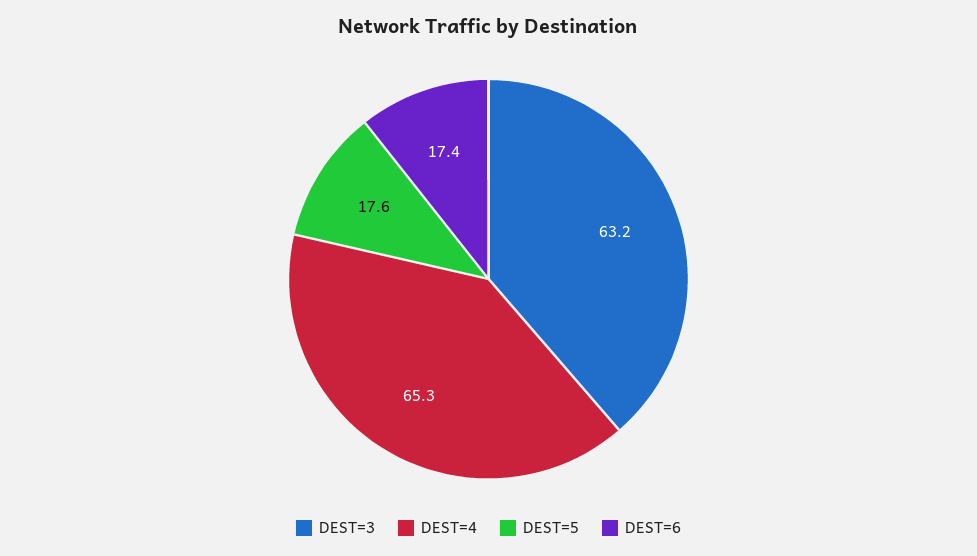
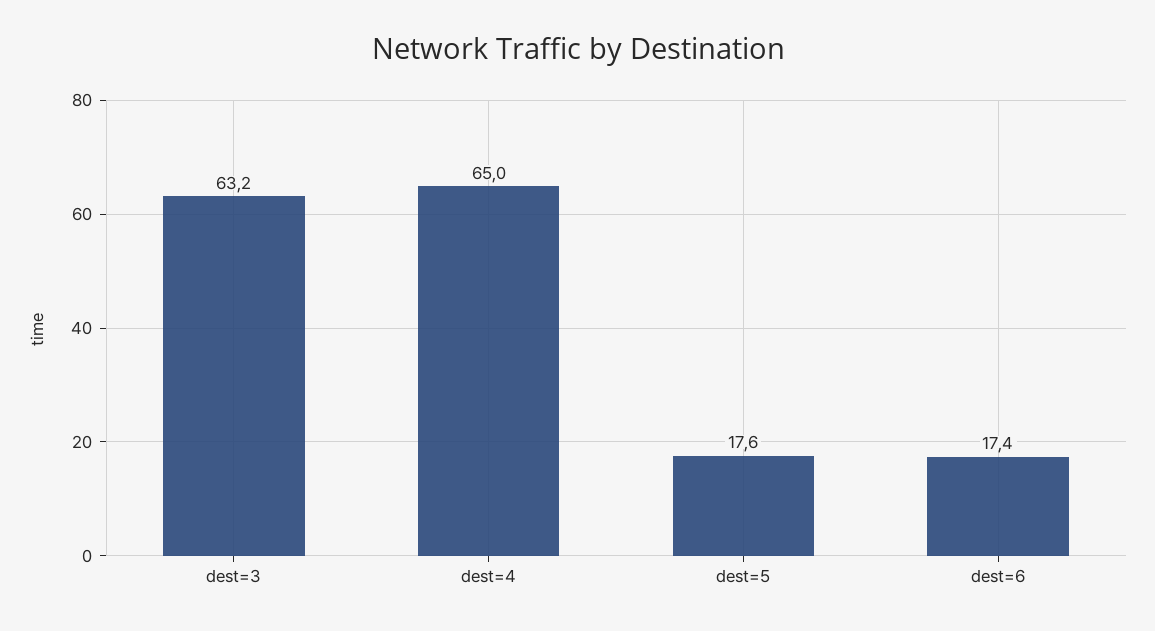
DEST=4: 65.3 -> 65

